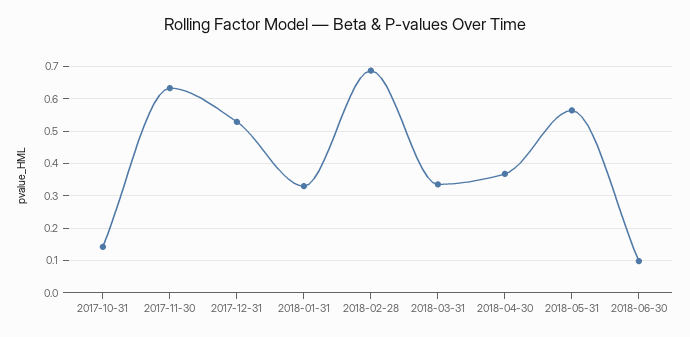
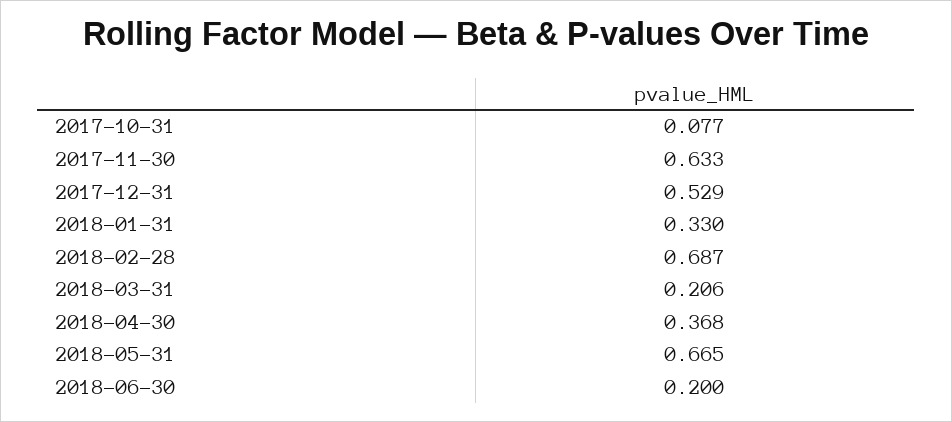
2017-10-31: 0.14 -> 0.077
2018-03-31: 0.34 -> 0.206
2018-05-31: 0.56 -> 0.665
2018-06-30: 0.1 -> 0.2

